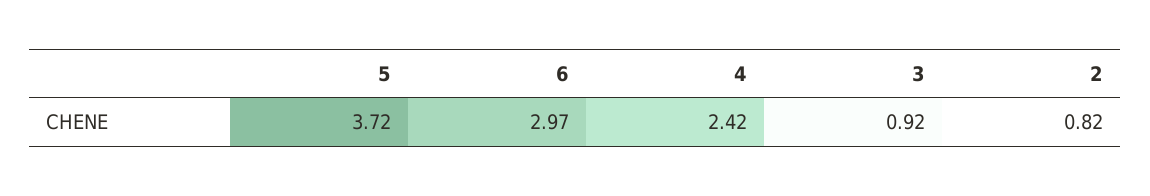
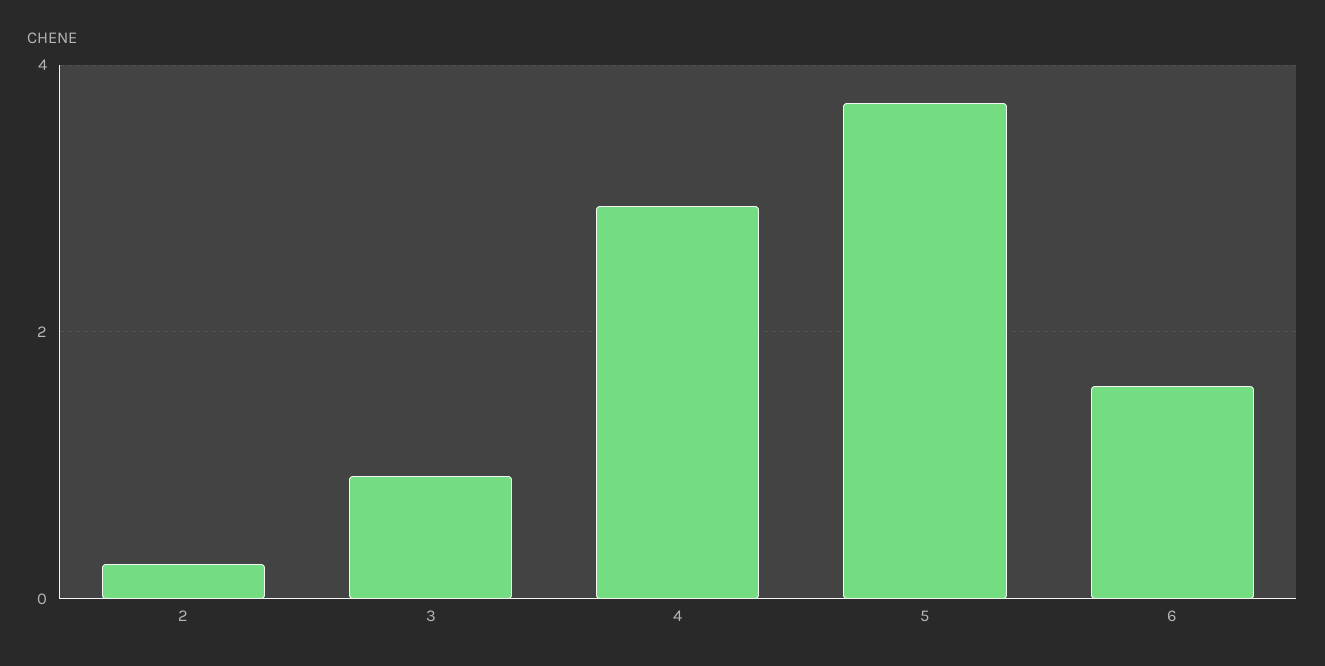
6: 2.97 -> 1.6
4: 2.42 -> 3
2: 0.82 -> 0.2

